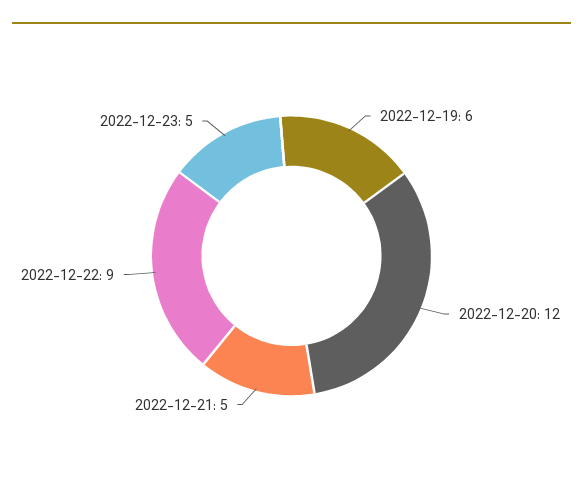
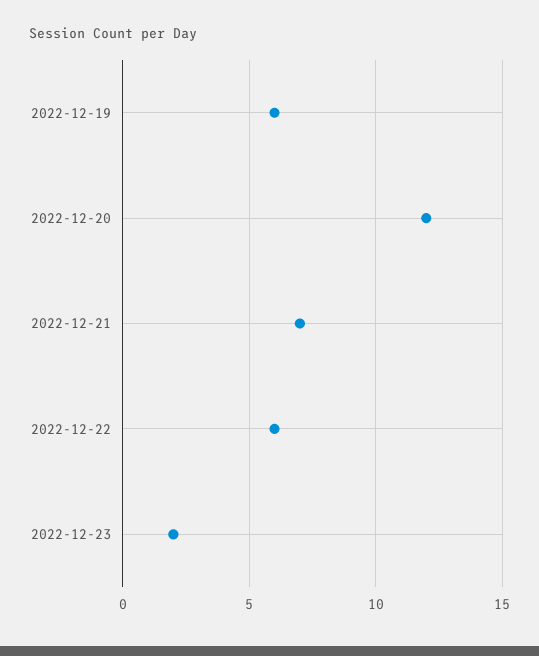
2022-12-21: 5 -> 7
2022-12-22: 9 -> 6
2022-12-23: 5 -> 2

